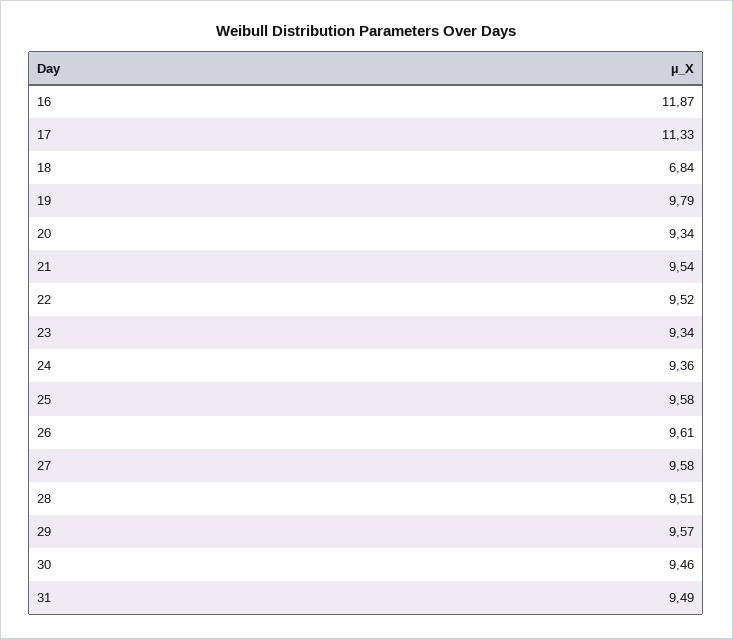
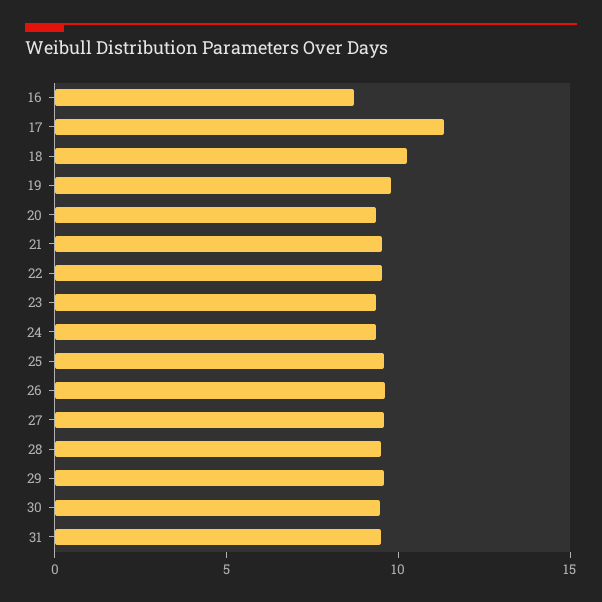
16: 11.87 -> 9
18: 6.84 -> 10

